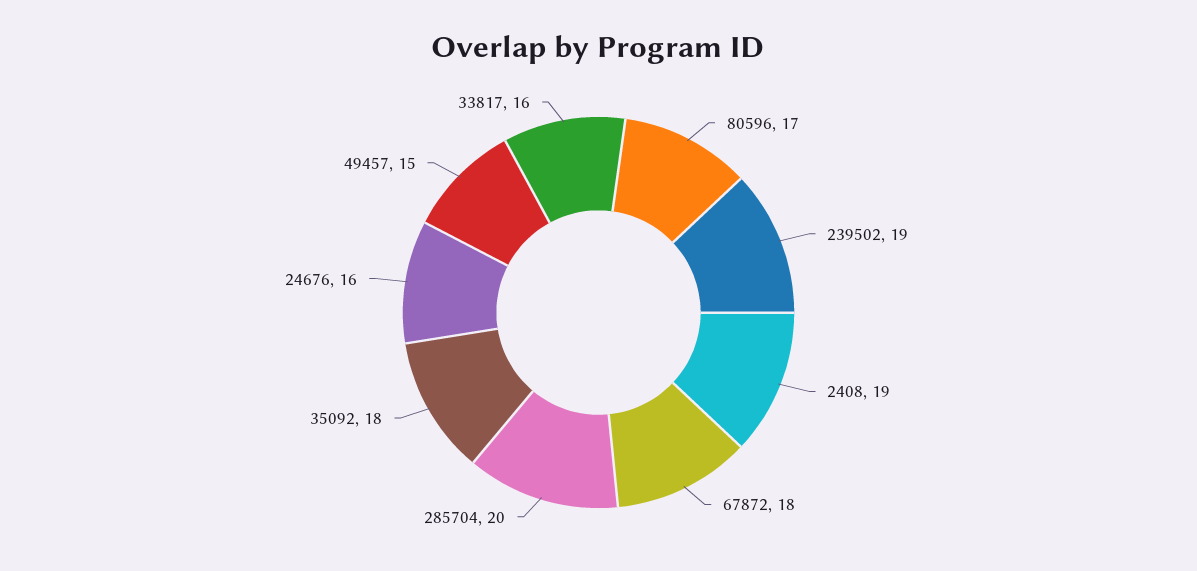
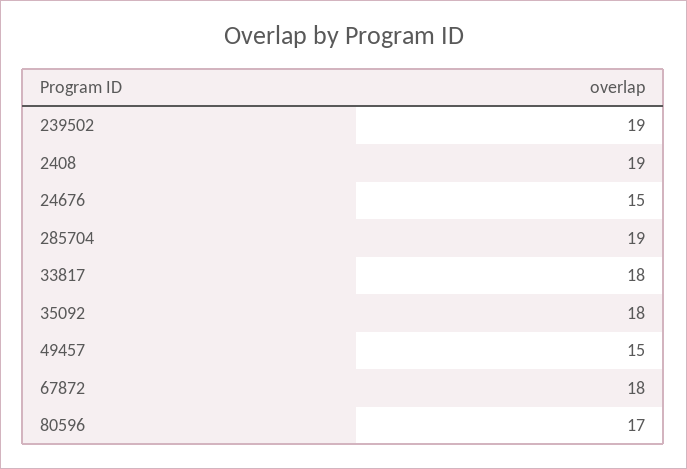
285704: 20 -> 19
24676: 16 -> 15
33817: 16 -> 18

